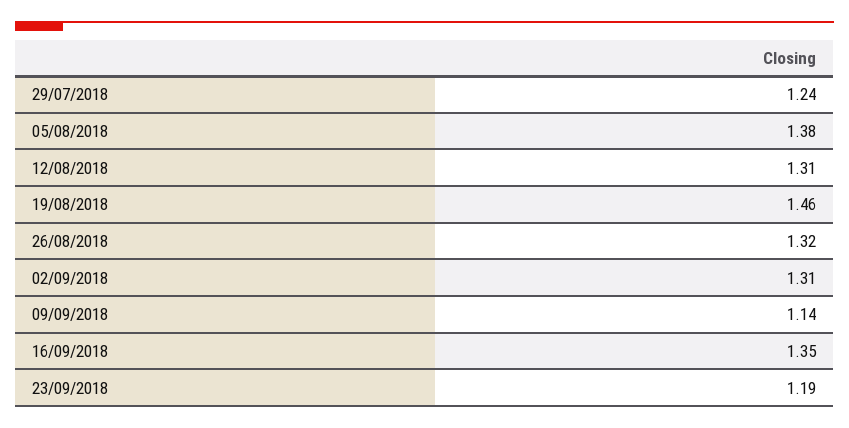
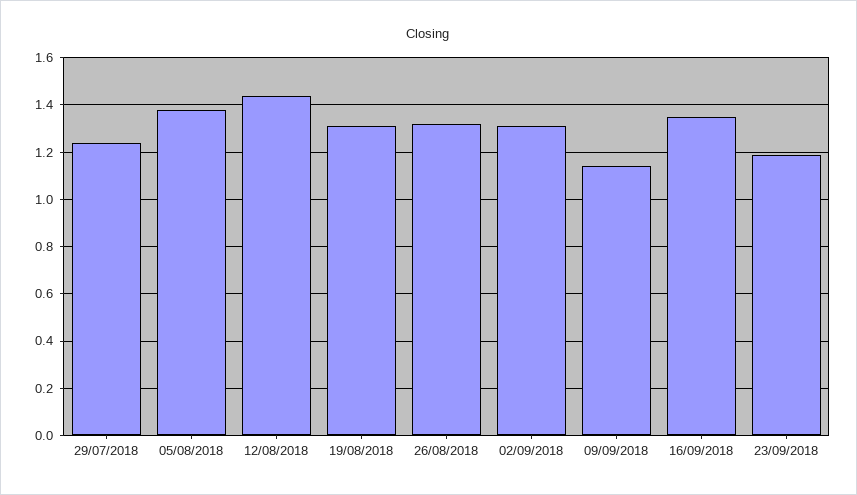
12/08/2018: 1.31 -> 1.45
19/08/2018: 1.46 -> 1.3

